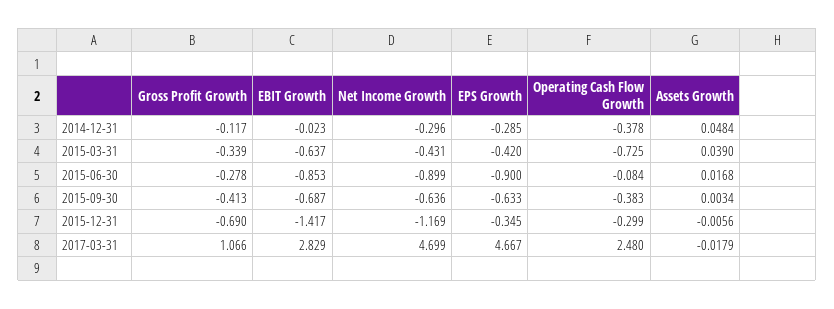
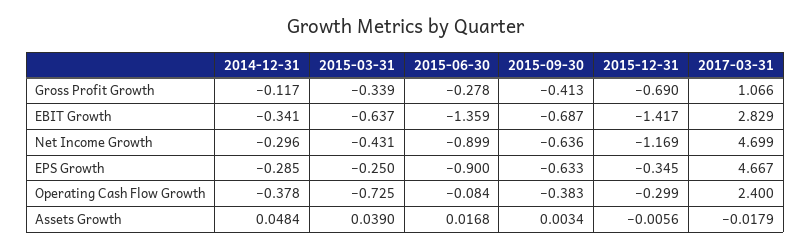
EBIT Growth, 2014-12-31: -0.023 -> -0.341
EPS Growth, 2015-03-31: -0.42 -> -0.25
EBIT Growth, 2015-06-30: -0.853 -> -1.359
Operating Cash Flow Growth, 2017-03-31: 2.48 -> 2.4

